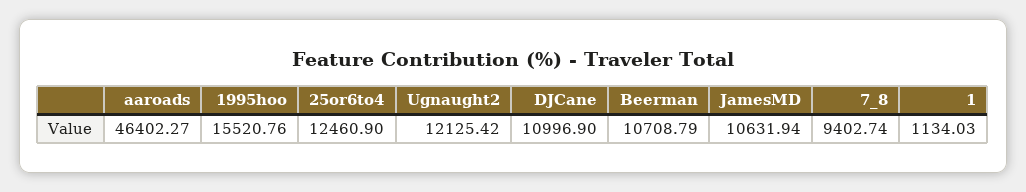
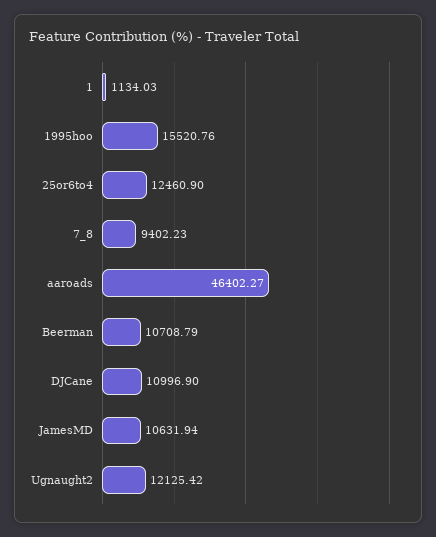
7_8: 9402.74 -> 9402.23

